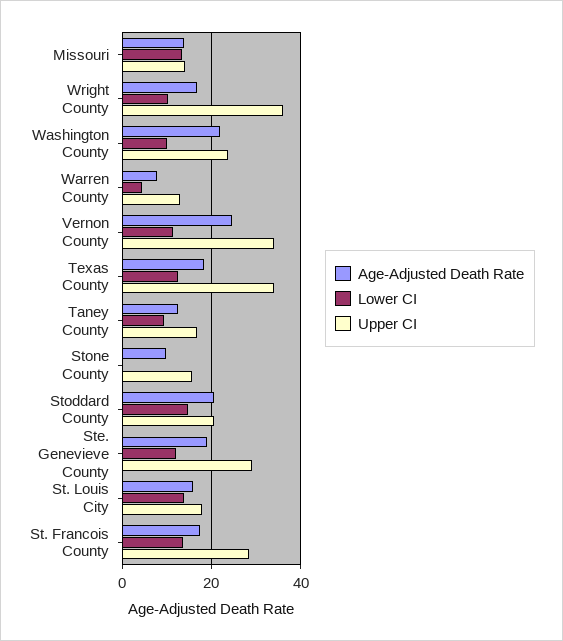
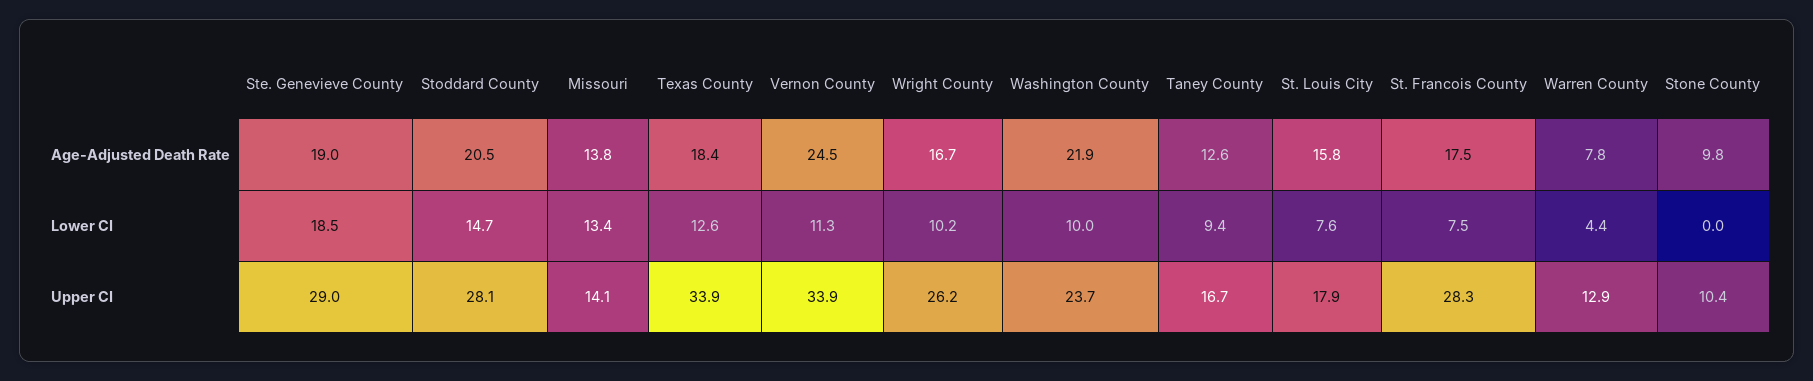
Upper CI, Wright County: 36 -> 26.2
Upper CI, Stone County: 16 -> 10.4
Upper CI, Stoddard County: 20 -> 28.1
Lower CI, Ste. Genevieve County: 12 -> 18.5
Lower CI, St. Louis City: 14 -> 7.6
Lower CI, St. Francois County: 14 -> 7.5

